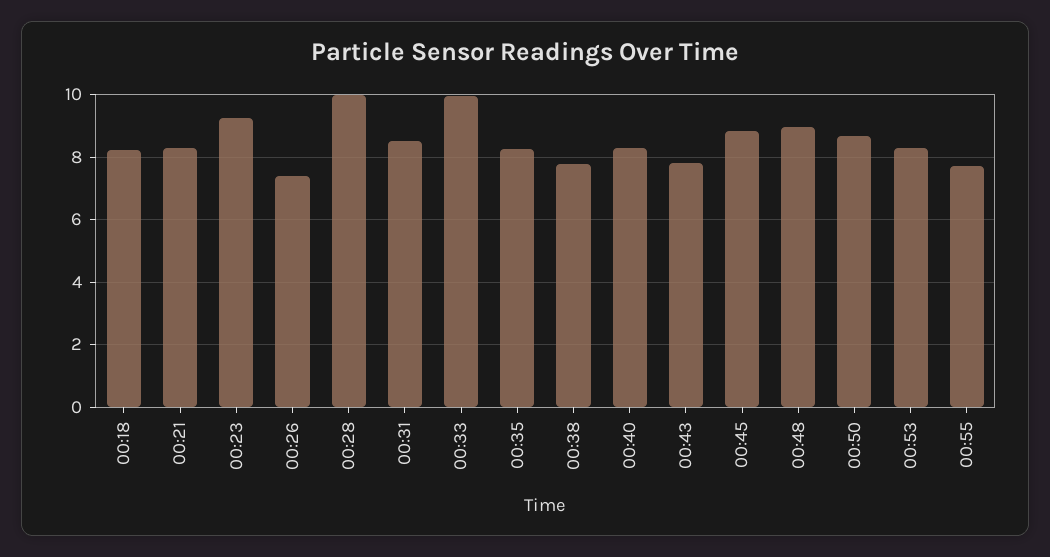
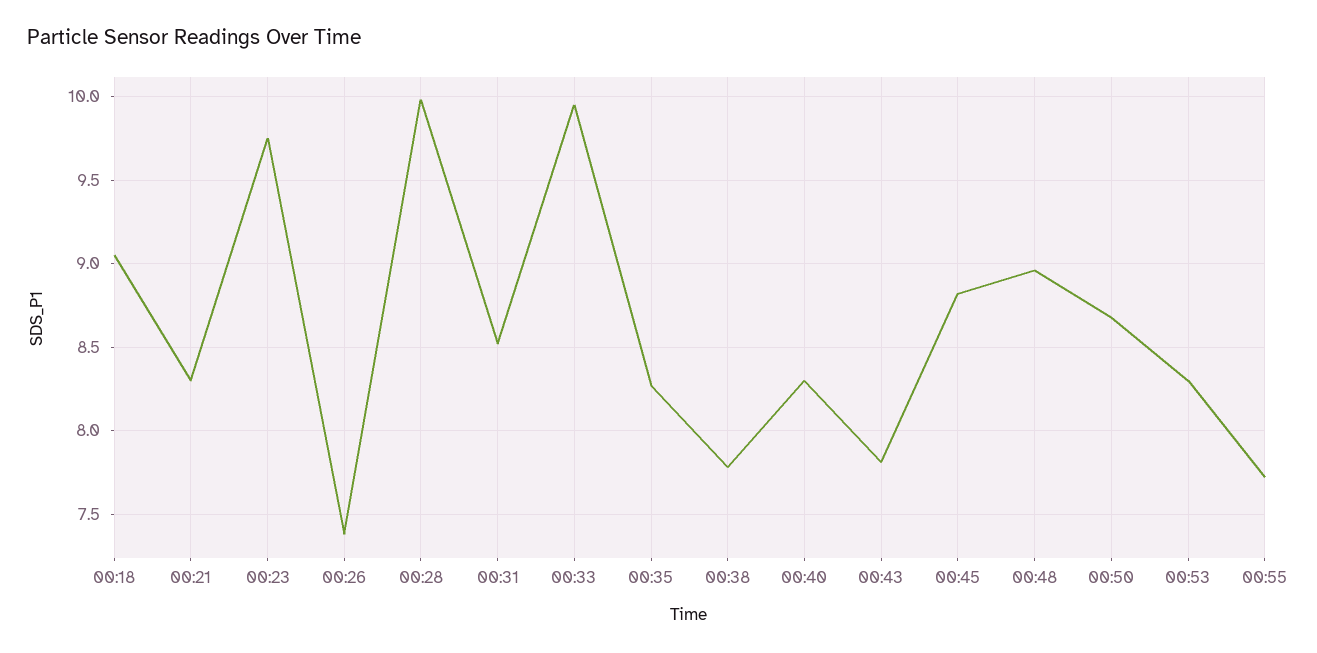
00:18: 8.2 -> 9.05
00:23: 9.2 -> 9.75

